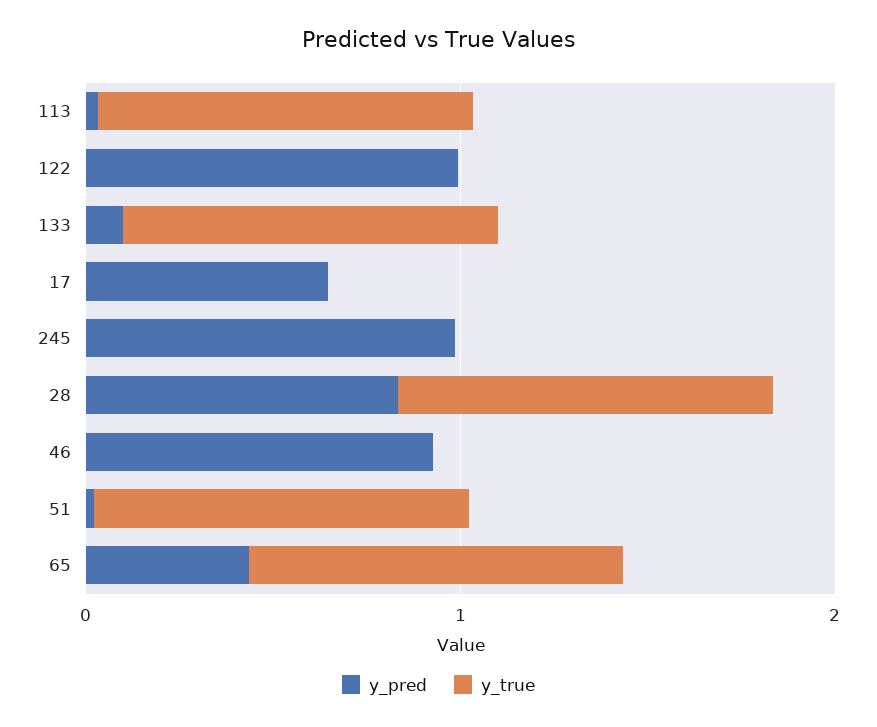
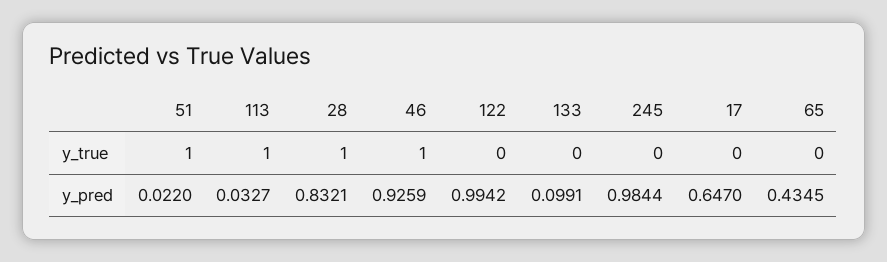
y_true, 133: 1 -> 0
y_true, 46: 0 -> 1
y_true, 65: 1 -> 0

